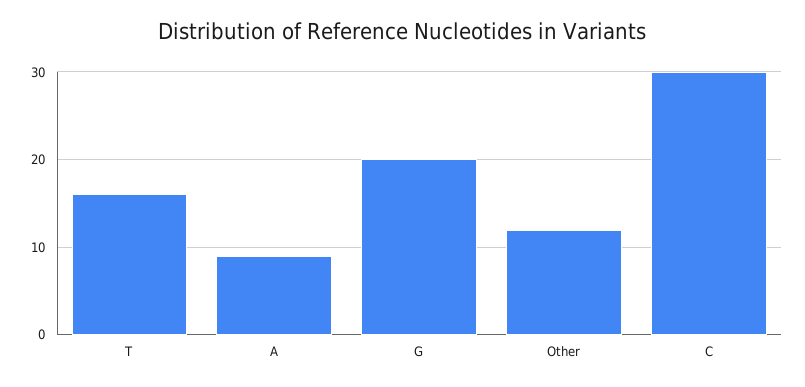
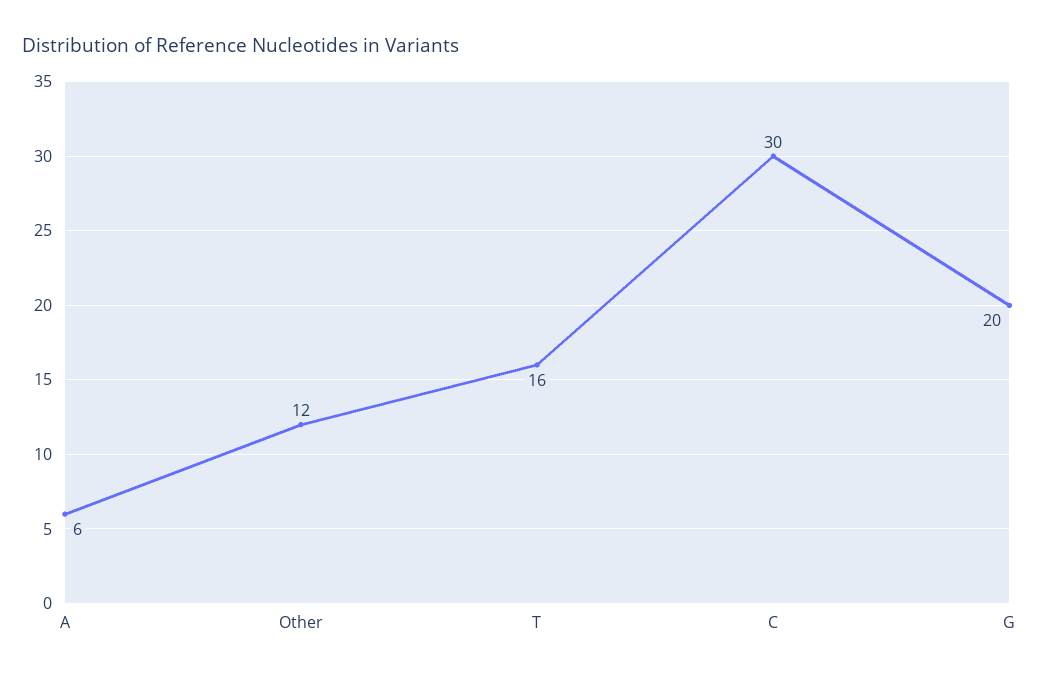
A: 9 -> 6

